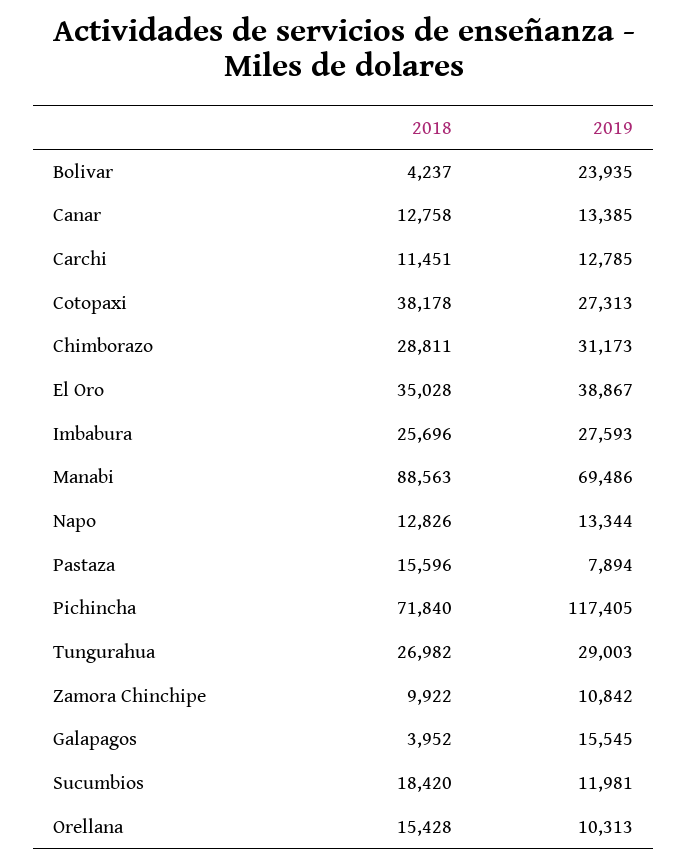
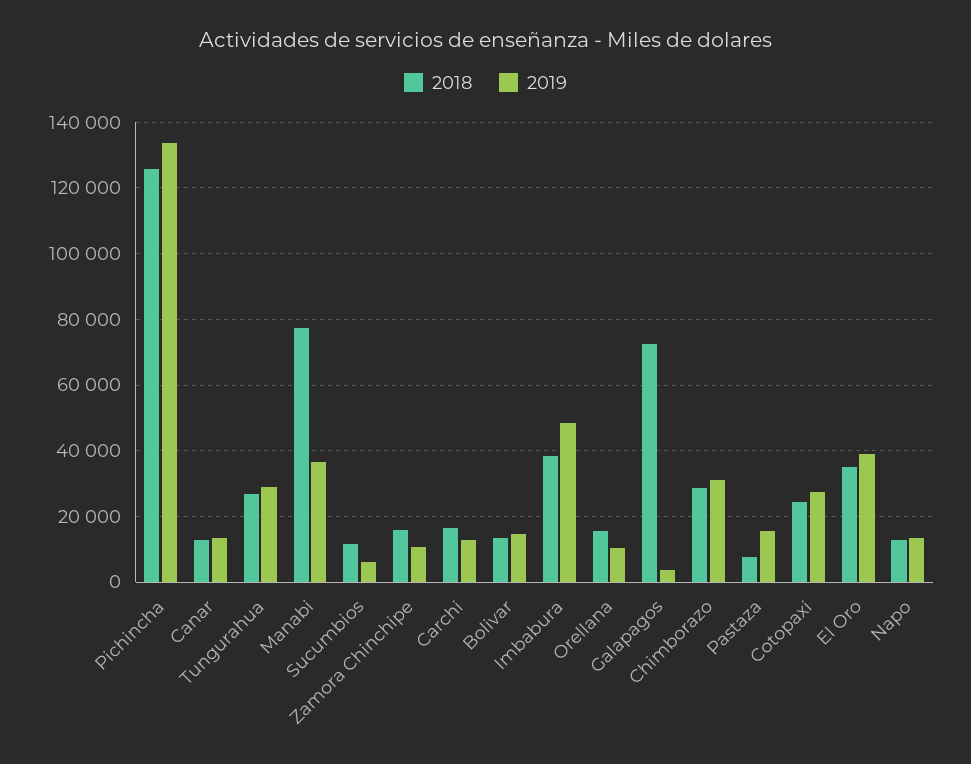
2018, Bolivar: 4237 -> 14000
2019, Bolivar: 23935 -> 14000
2018, Carchi: 11451 -> 16000
2018, Cotopaxi: 38178 -> 24000
2018, Imbabura: 25696 -> 38000
2019, Imbabura: 27593 -> 48000
2018, Manabi: 88563 -> 78000
2019, Manabi: 69486 -> 36000
2018, Pastaza: 15596 -> 8000
2019, Pastaza: 7894 -> 16000
2018, Pichincha: 71840 -> 126000
2019, Pichincha: 117405 -> 134000
2018, Zamora Chinchipe: 9922 -> 16000
2018, Galapagos: 3952 -> 72000
2019, Galapagos: 15545 -> 4000
2018, Sucumbios: 18420 -> 12000
2019, Sucumbios: 11981 -> 6000

